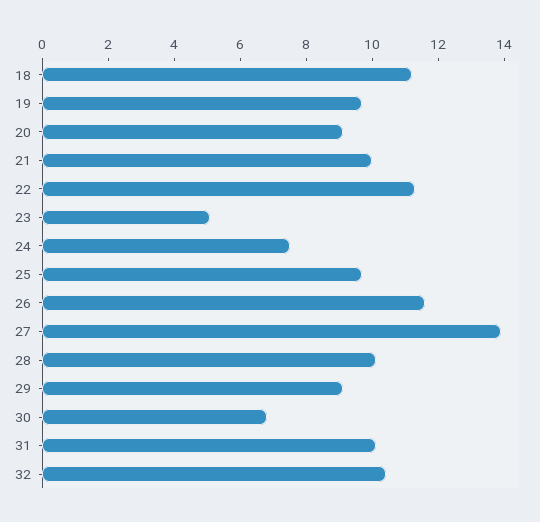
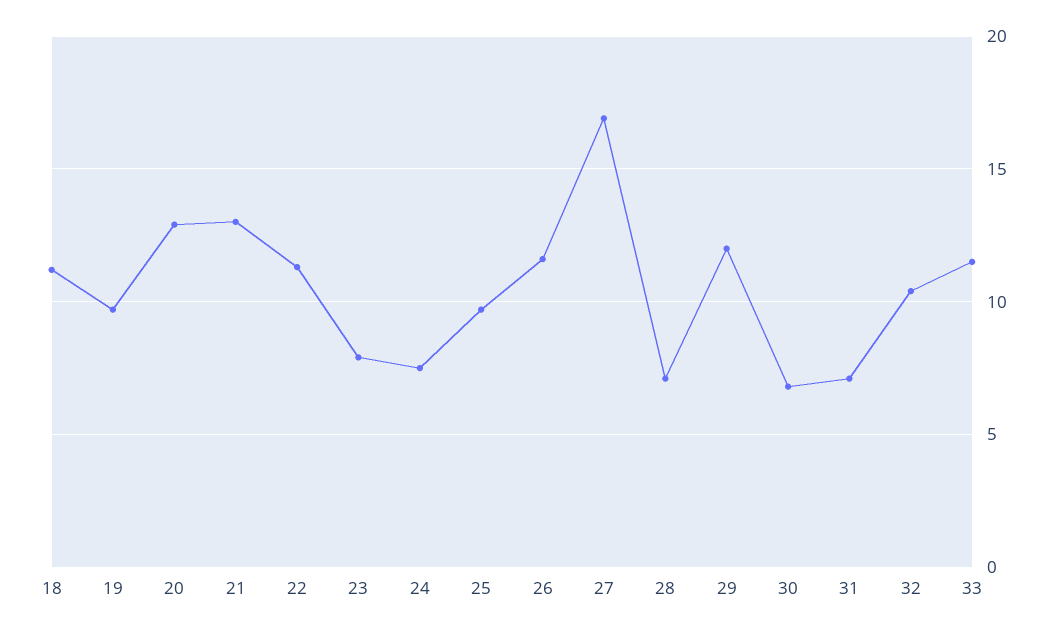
20: 9 -> 13
21: 10 -> 13
23: 5 -> 8
27: 14 -> 17
28: 10 -> 7
29: 9 -> 12
31: 10 -> 7
33: none -> 11.5

